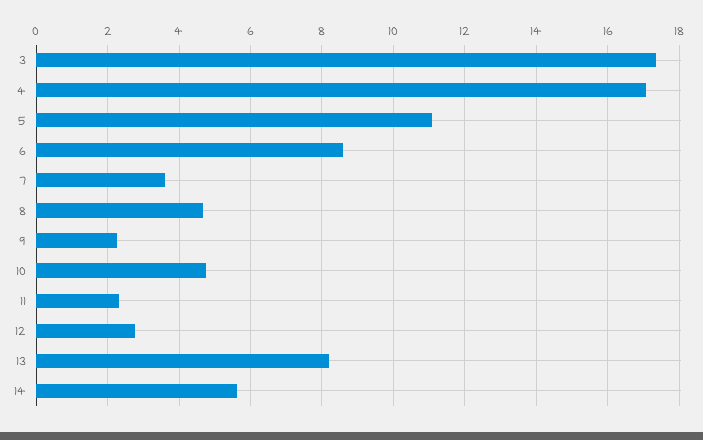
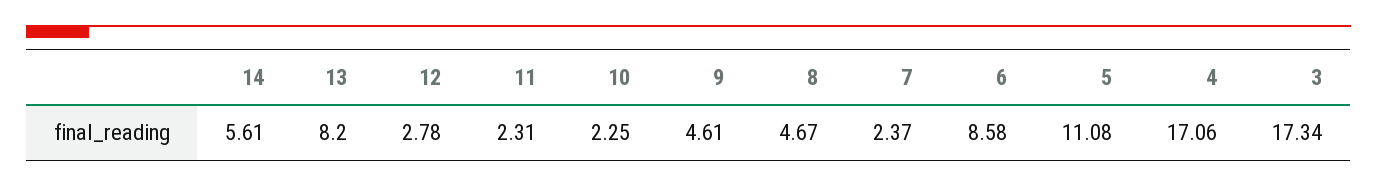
7: 3.6 -> 2.37
9: 2.2 -> 4.61
10: 4.8 -> 2.25

